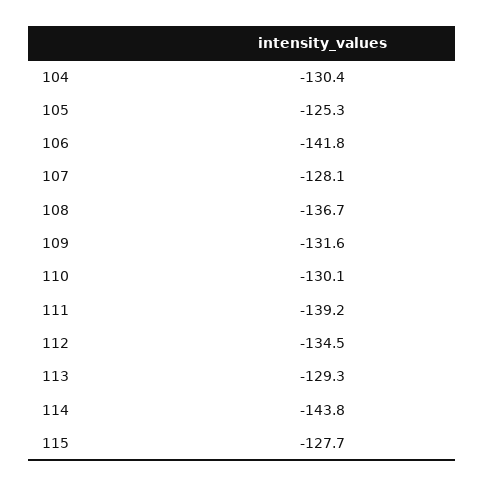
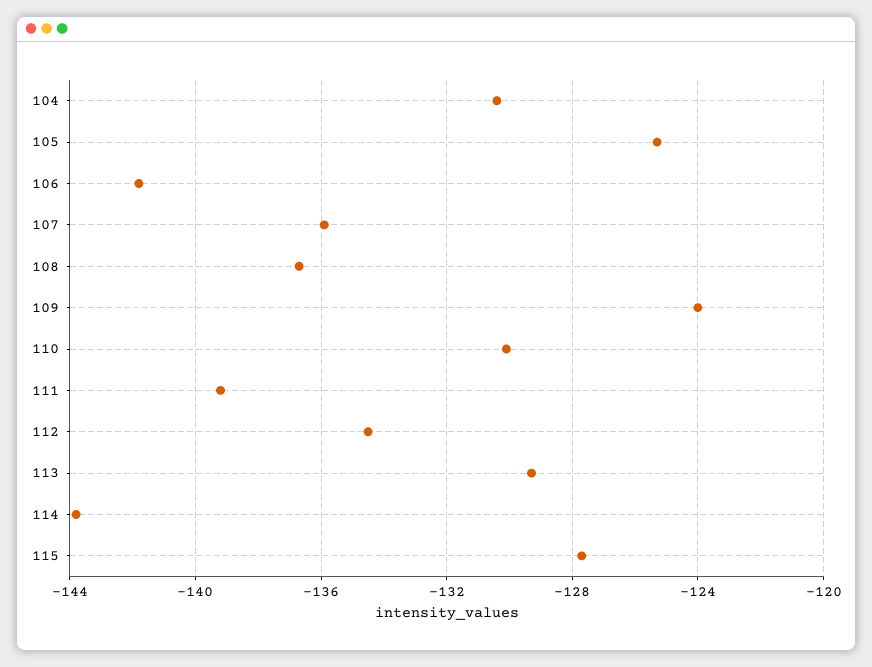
107: -128.1 -> -136
109: -131.6 -> -124

